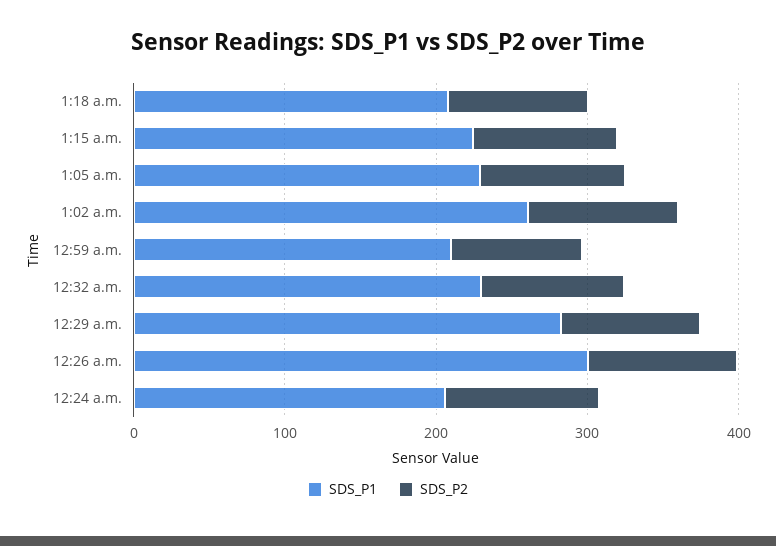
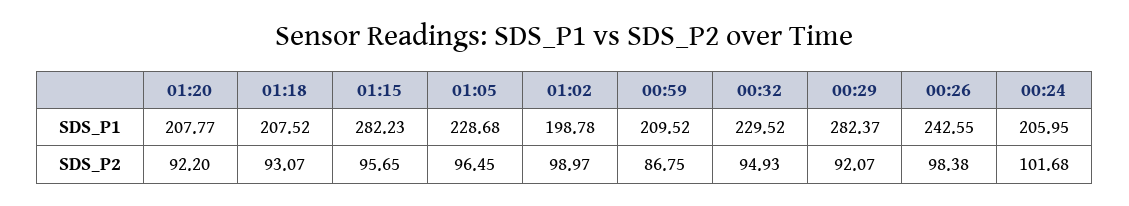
SDS_P1, 1:15 a.m.: 220 -> 282.23
SDS_P1, 1:02 a.m.: 260 -> 198.78
SDS_P1, 12:26 a.m.: 300 -> 242.55
SDS_P1, 01:20: none -> 207.77
SDS_P2, 01:20: none -> 92.2

